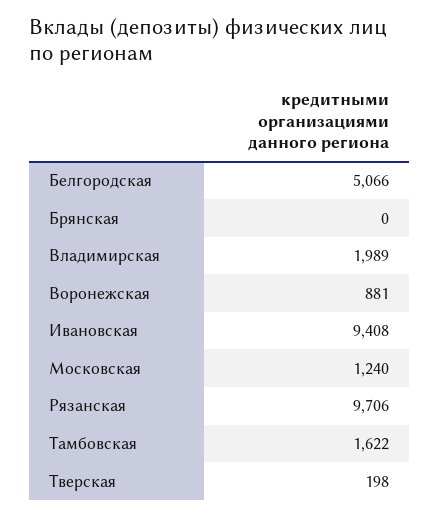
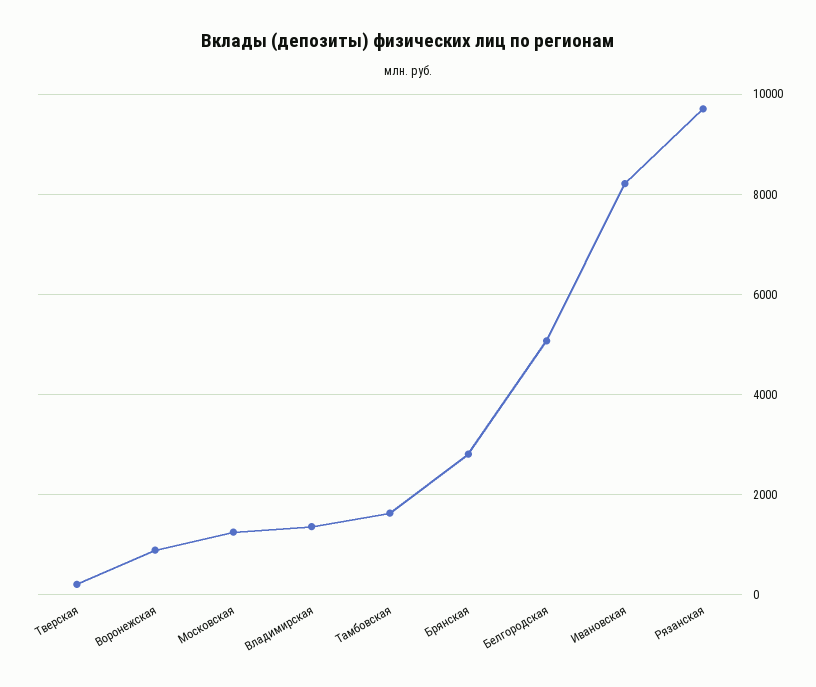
Брянская: 0 -> 2800
Владимирская: 1989 -> 1400
Ивановская: 9408 -> 8200

